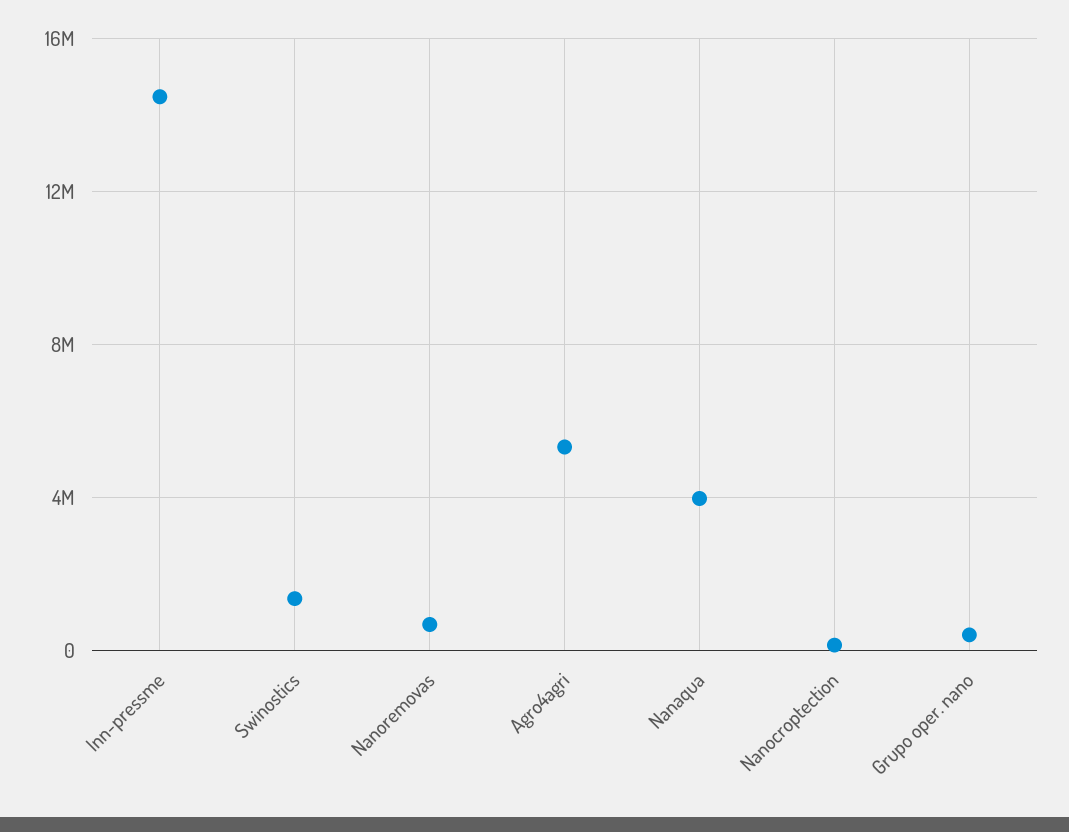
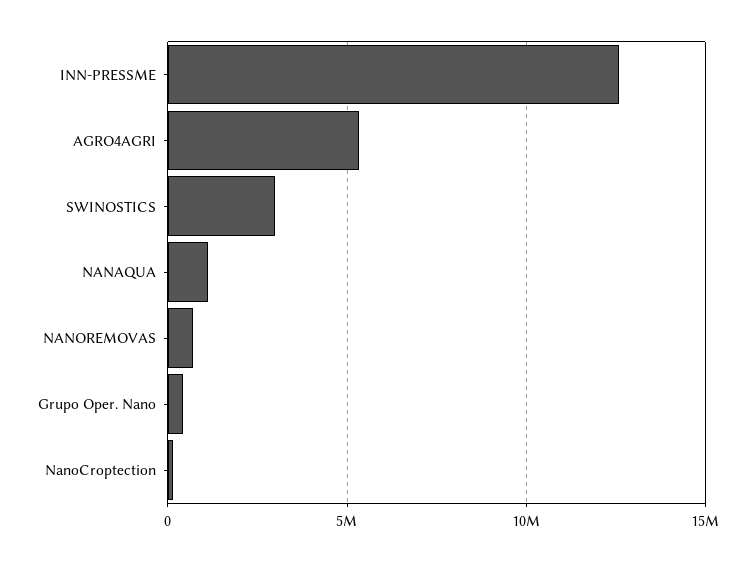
Inn-pressme: 14500000 -> 12500000
Swinostics: 1500000 -> 3000000
Nanaqua: 4000000 -> 1000000

